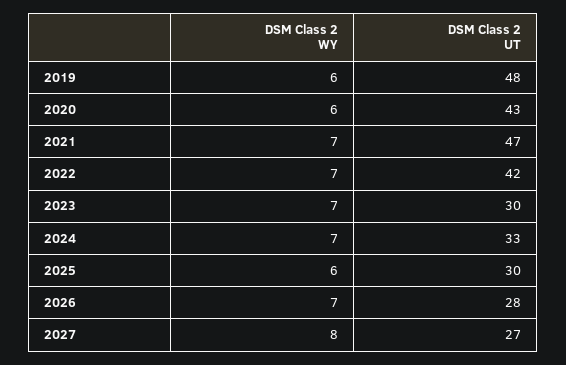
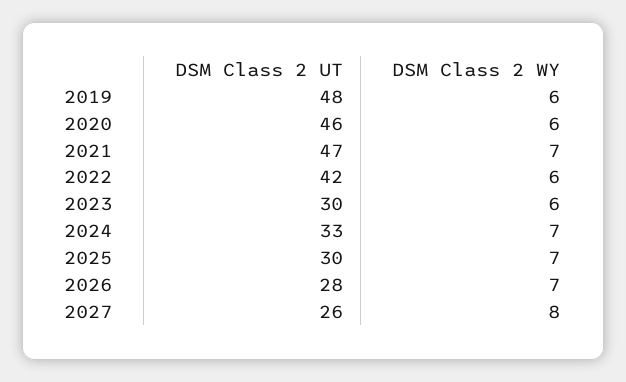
DSM Class 2 UT, 2020: 43 -> 46
DSM Class 2 WY, 2022: 7 -> 6
DSM Class 2 WY, 2023: 7 -> 6
DSM Class 2 WY, 2025: 6 -> 7
DSM Class 2 UT, 2027: 27 -> 26

